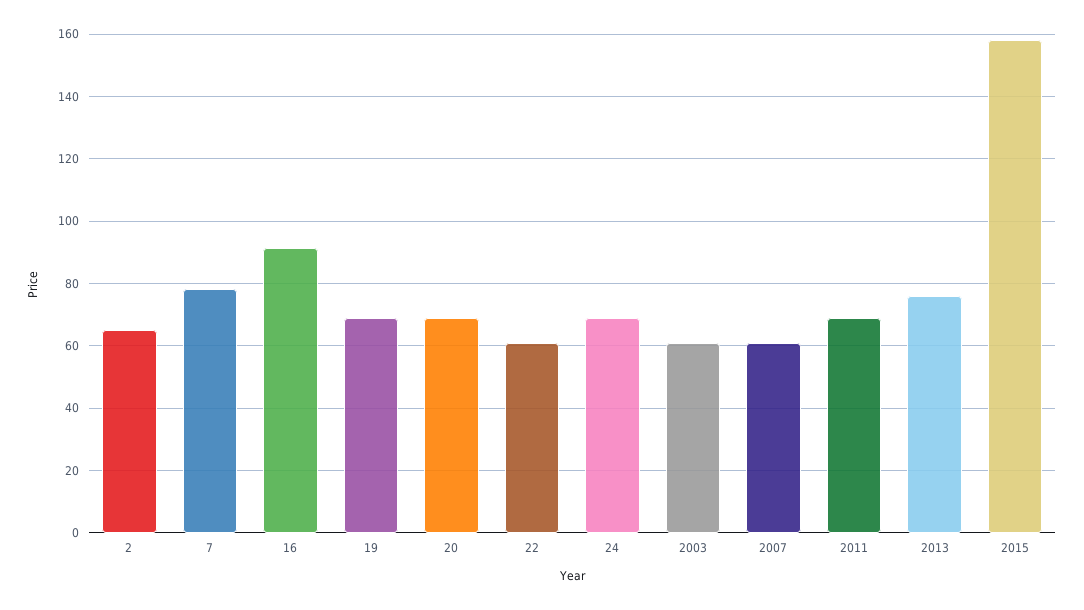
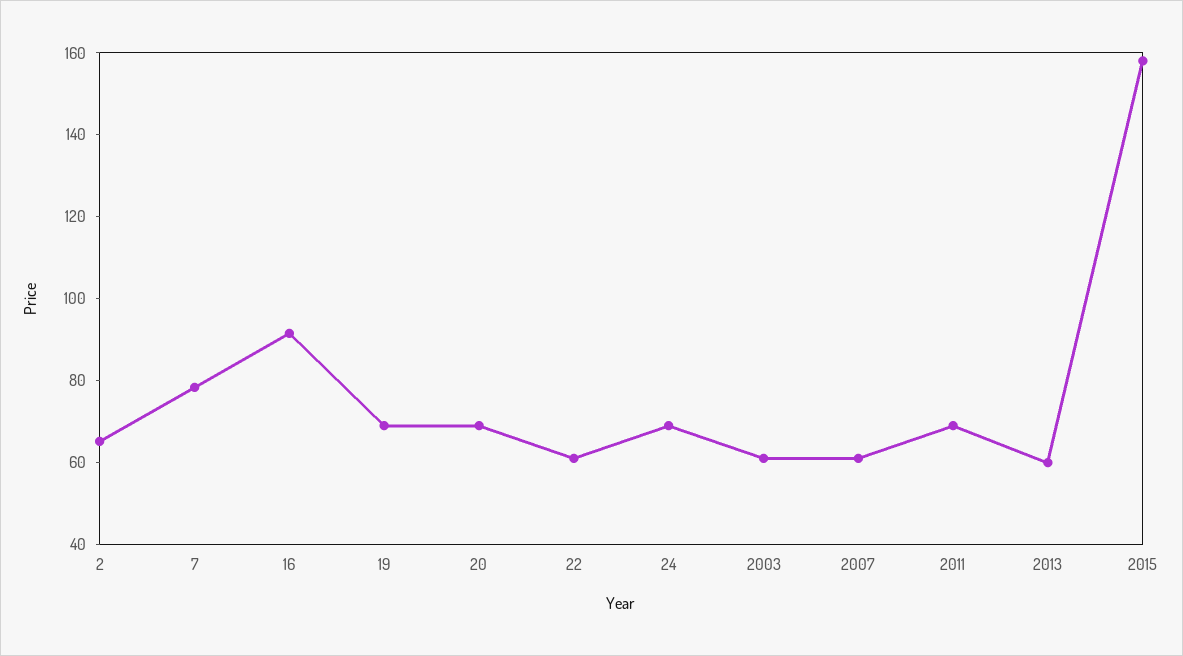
2013: 76 -> 60

